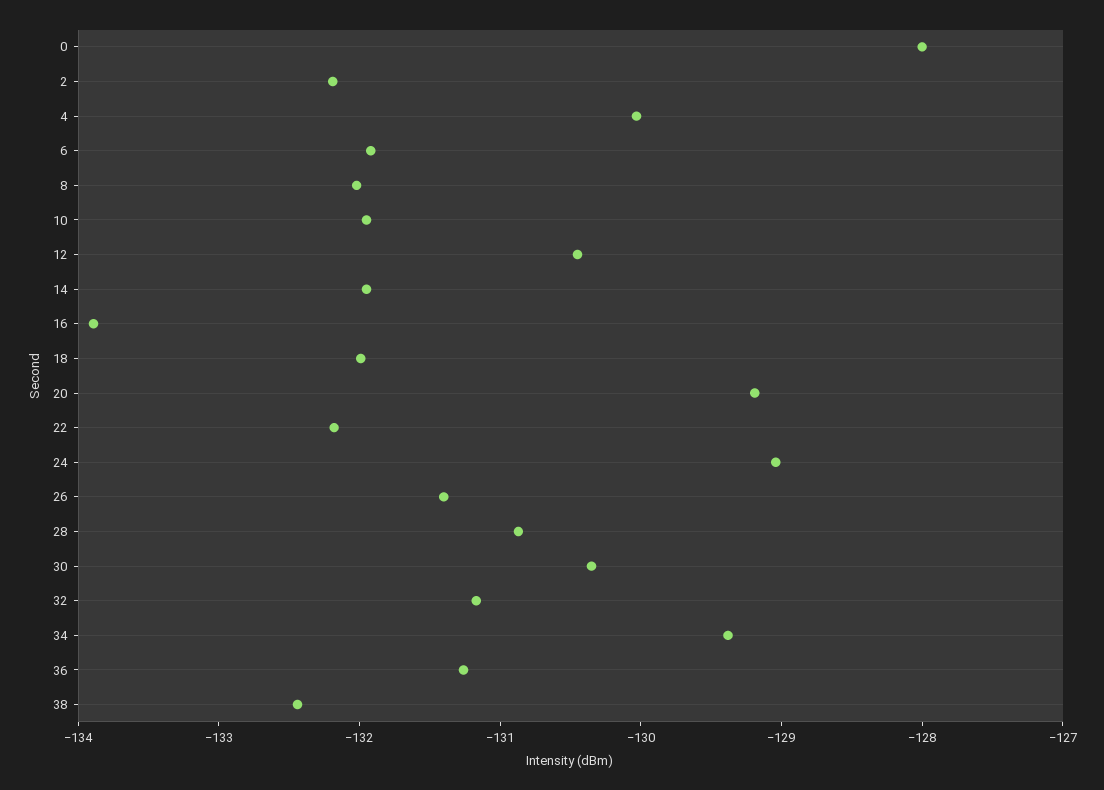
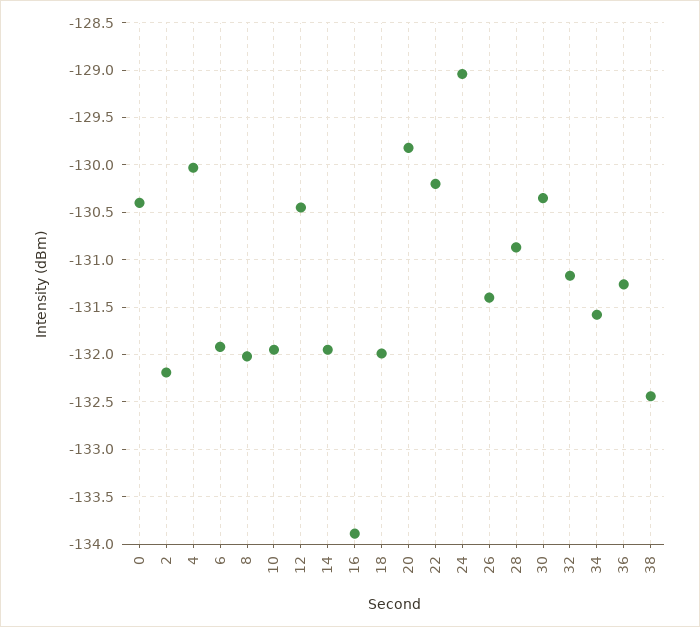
0: -128 -> -130.4
20: -129.2 -> -129.8
22: -132.2 -> -130.2
34: -129.4 -> -131.6

